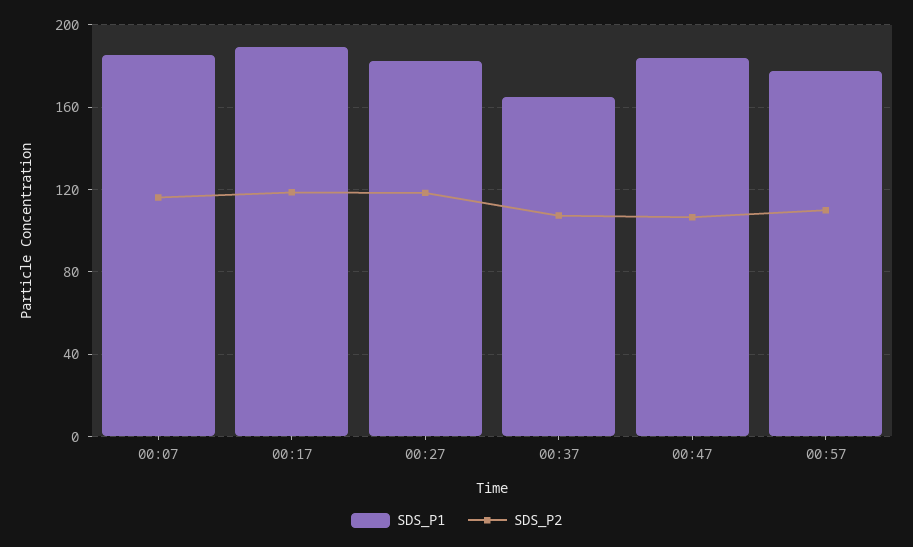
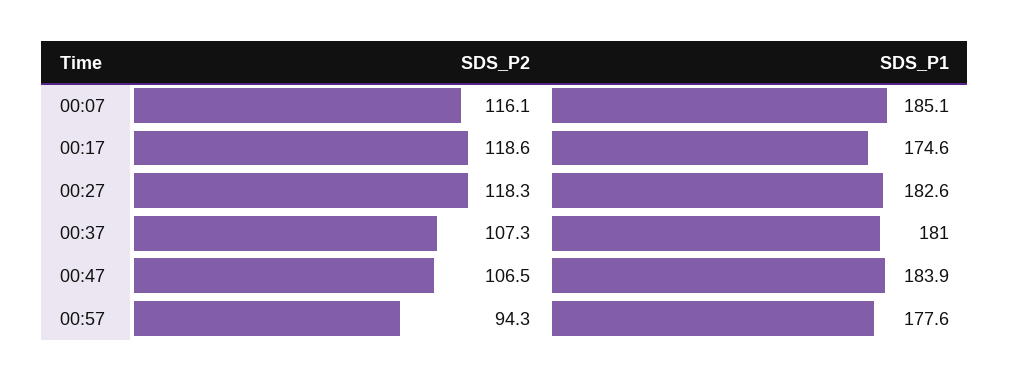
SDS_P1, 00:17: 190 -> 174.6
SDS_P1, 00:37: 165 -> 181
SDS_P2, 00:57: 110 -> 94.3

